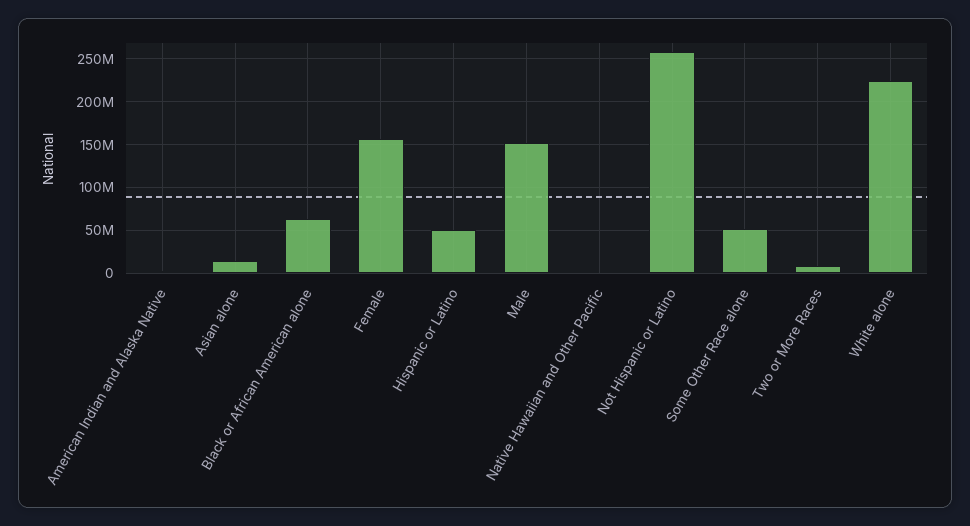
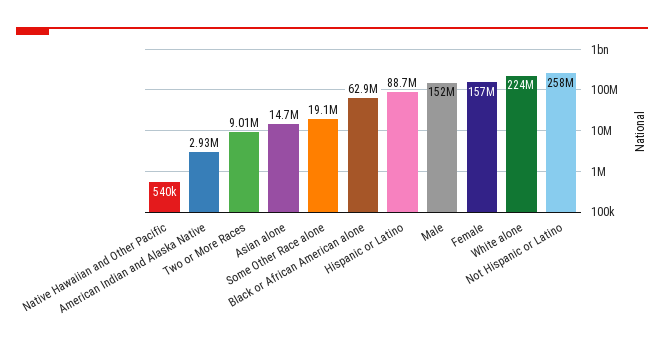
Hispanic or Latino: 50000000 -> 88700000
Some Other Race alone: 50000000 -> 19100000

